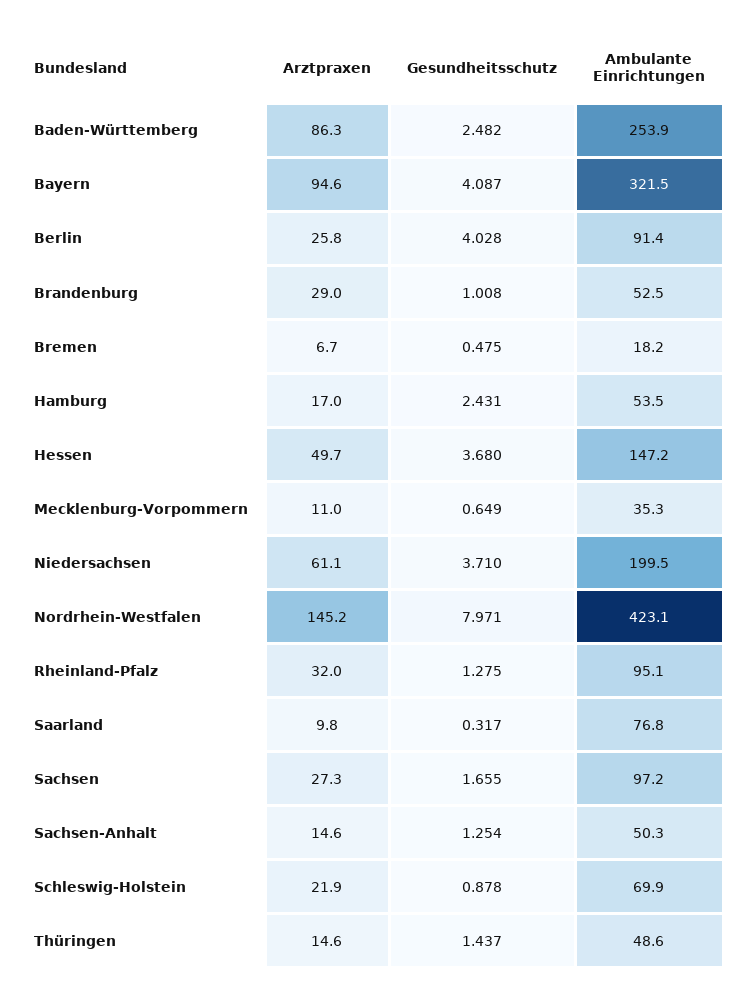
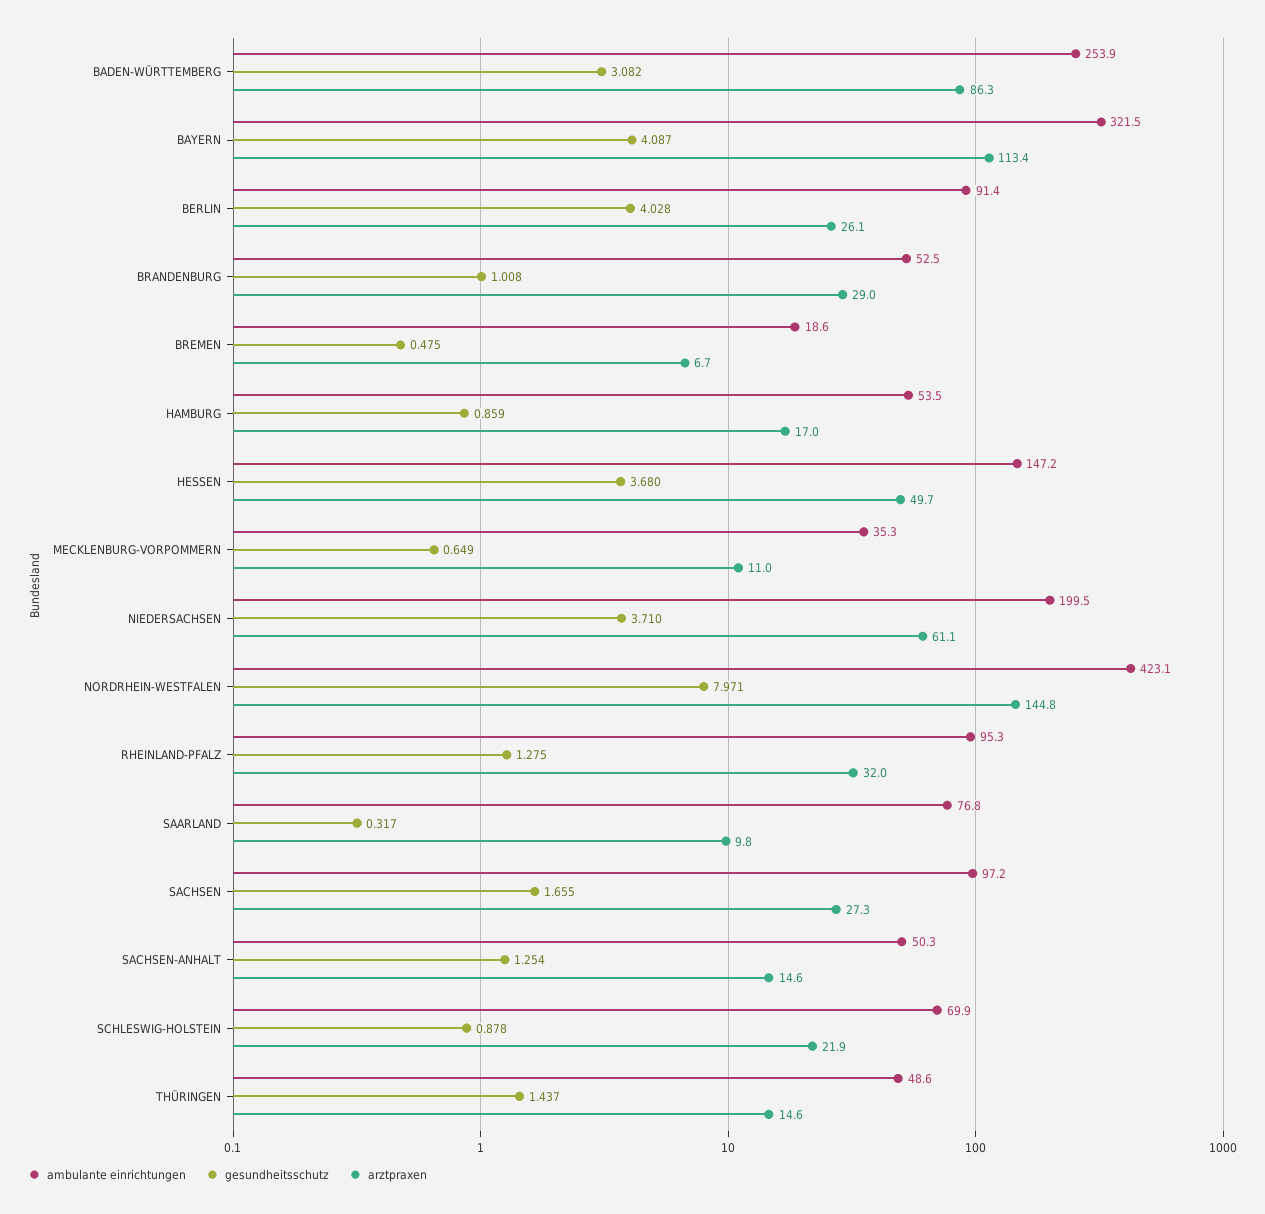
Gesundheitsschutz, Baden-Württemberg: 2.482 -> 3.082
Arztpraxen, Bayern: 94.6 -> 113.4
Arztpraxen, Berlin: 25.8 -> 26.1
Ambulante Einrichtungen, Bremen: 18.2 -> 18.6
Gesundheitsschutz, Hamburg: 2.431 -> 0.859
Arztpraxen, Nordrhein-Westfalen: 145.2 -> 144.8
Ambulante Einrichtungen, Rheinland-Pfalz: 95.1 -> 95.3

